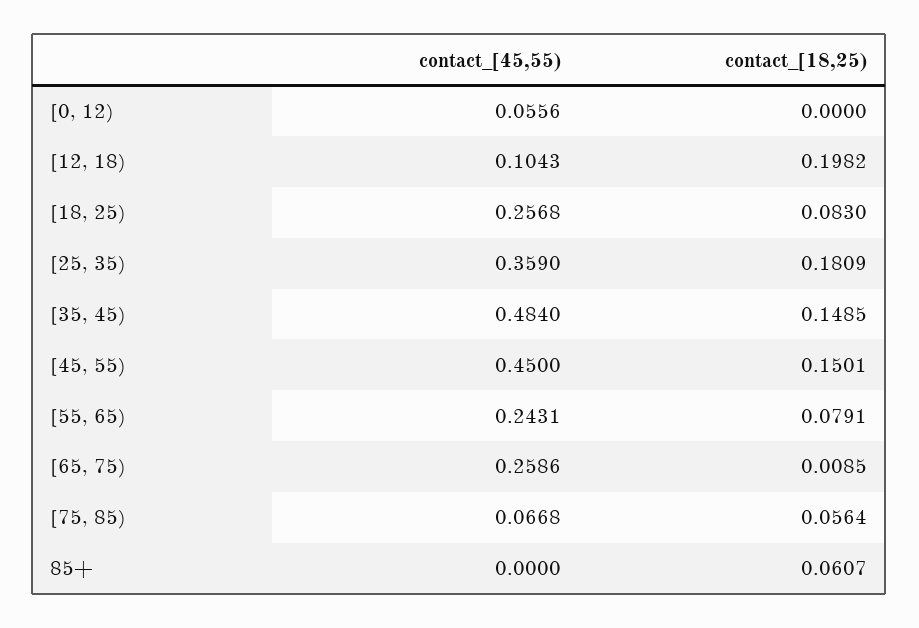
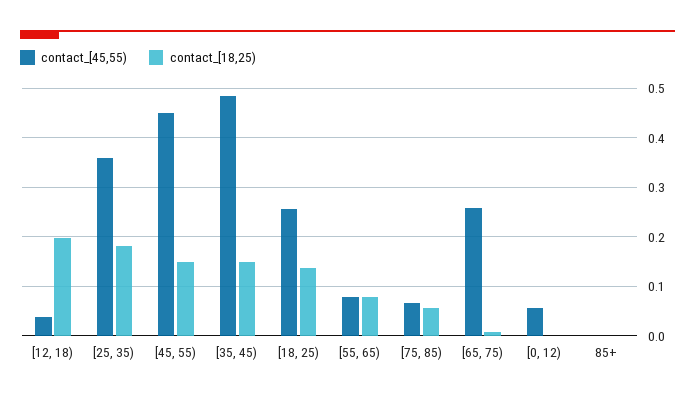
contact_[45,55), [12, 18): 0.1043 -> 0.04
contact_[18,25), [18, 25): 0.083 -> 0.14
contact_[45,55), [55, 65): 0.2431 -> 0.08
contact_[18,25), 85+: 0.0607 -> 0

